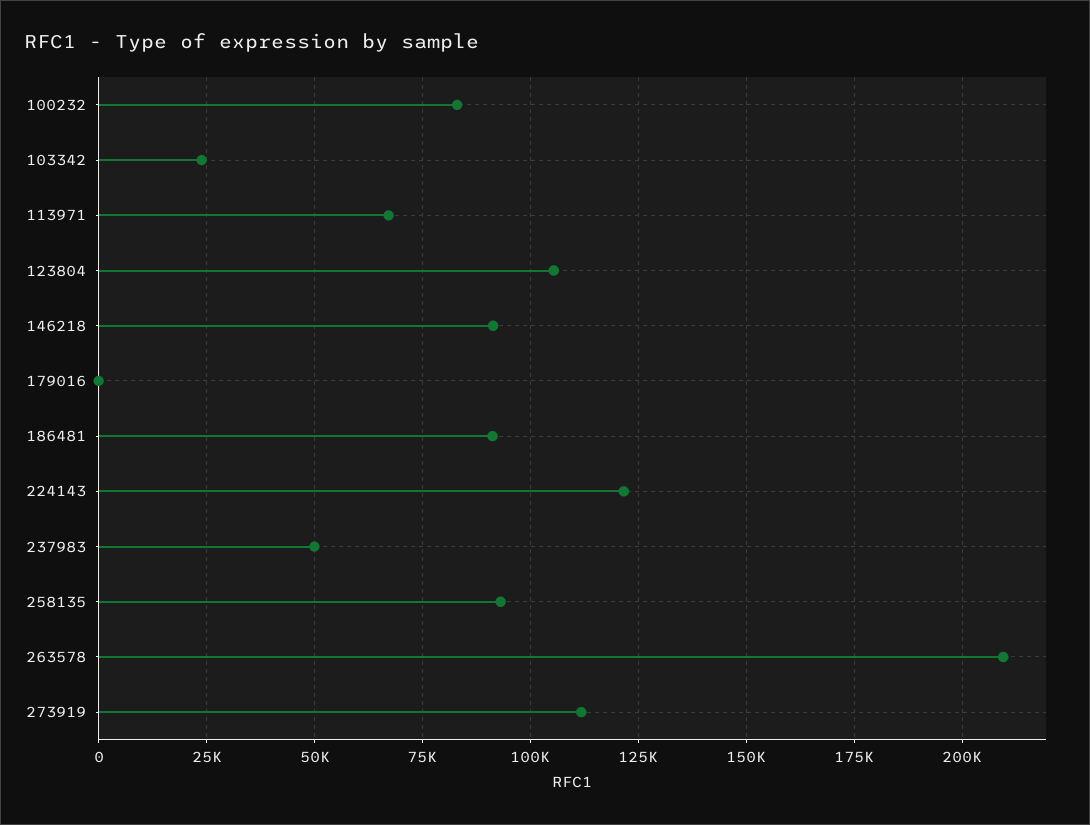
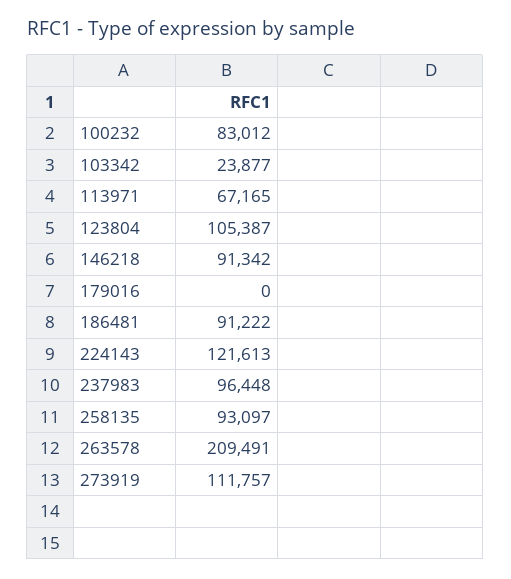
237983: 50000 -> 96448

